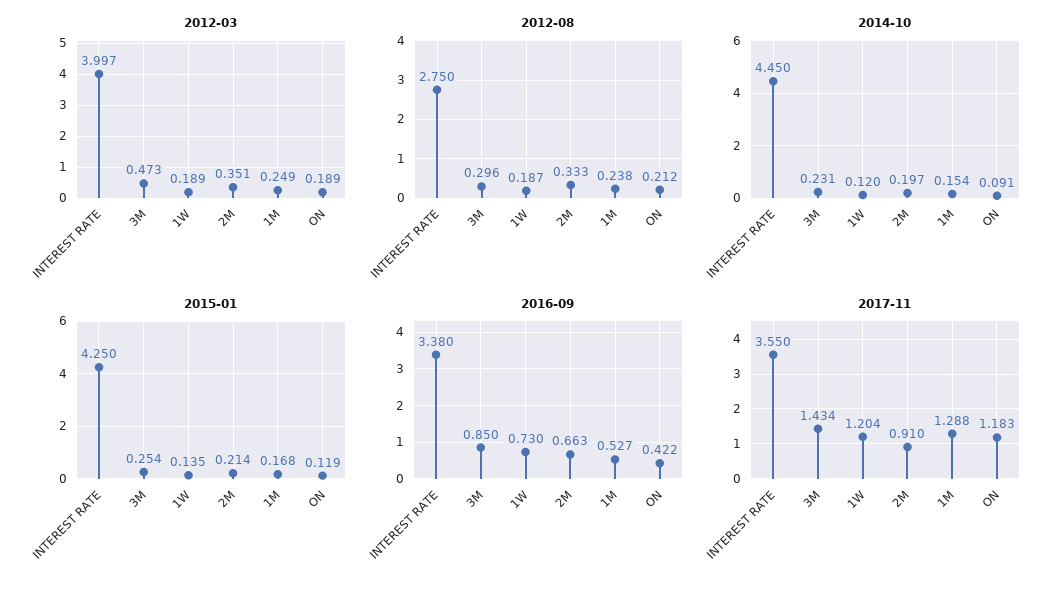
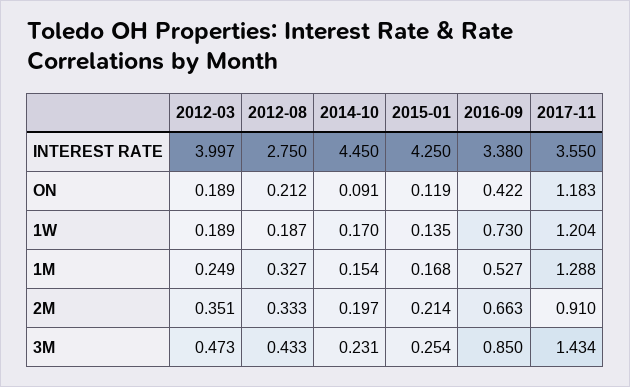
2012-08, 3M: 0.296 -> 0.433
2012-08, 1M: 0.238 -> 0.327
2014-10, 1W: 0.12 -> 0.17

